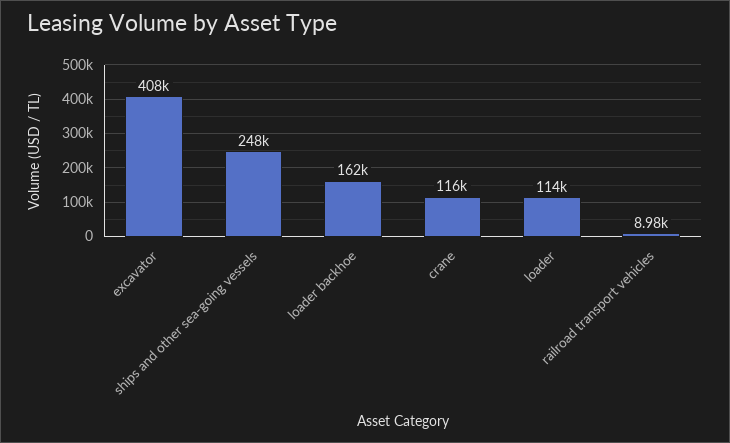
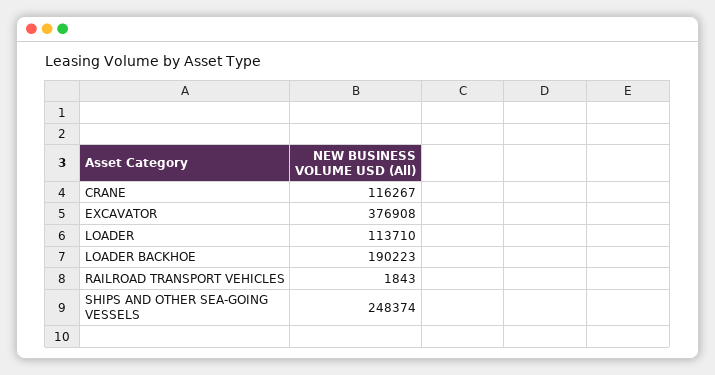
excavator: 408000 -> 376908
loader backhoe: 162000 -> 190223
railroad transport vehicles: 8980 -> 1843

